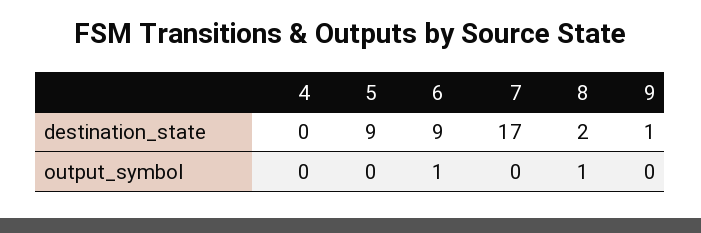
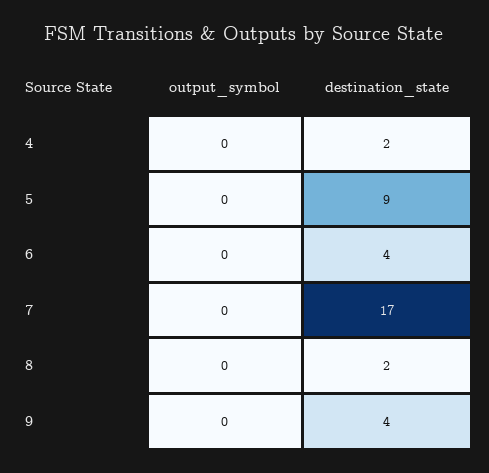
4, destination_state: 0 -> 2
6, destination_state: 9 -> 4
9, destination_state: 1 -> 4
6, output_symbol: 1 -> 0
8, output_symbol: 1 -> 0

